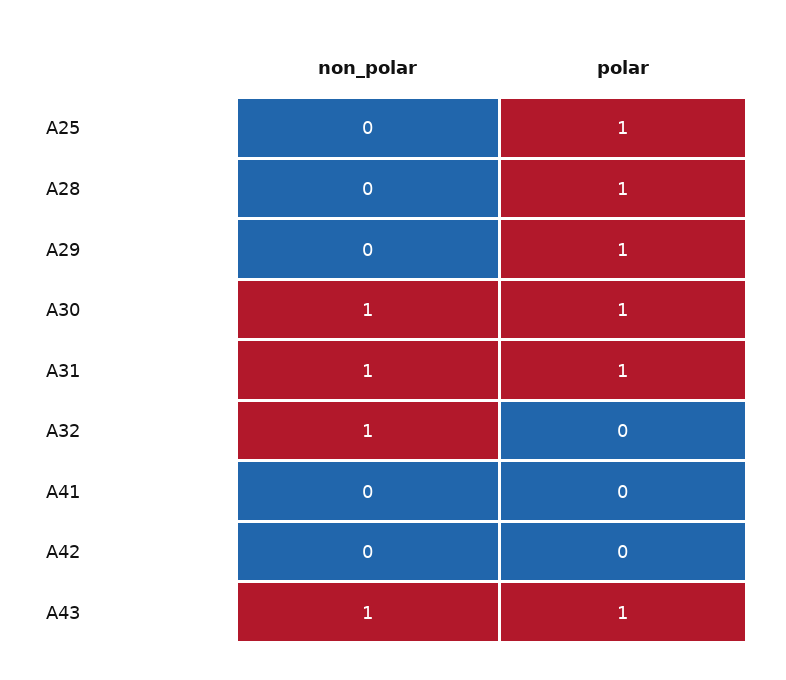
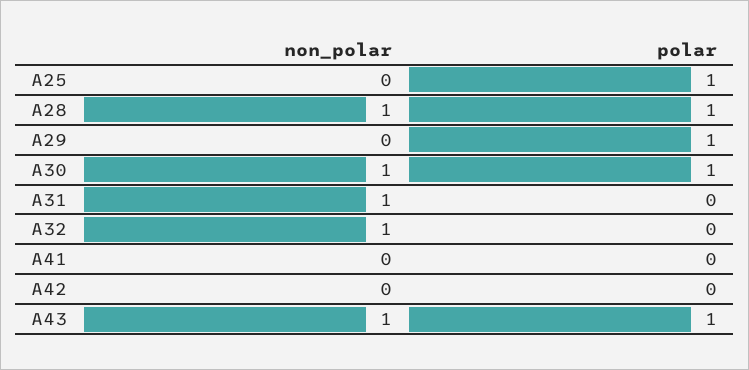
non_polar, A28: 0 -> 1
polar, A31: 1 -> 0

